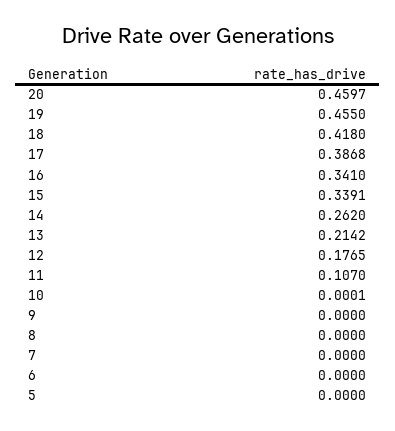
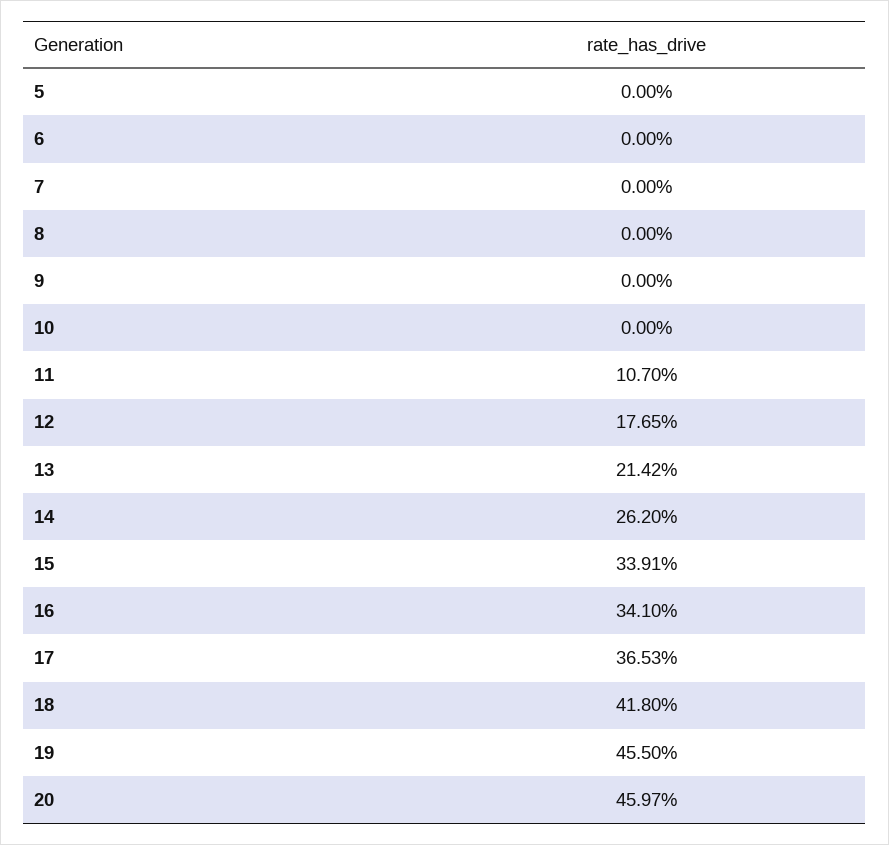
17: 0.3868 -> 0.3653
10: 0.0001 -> 0

